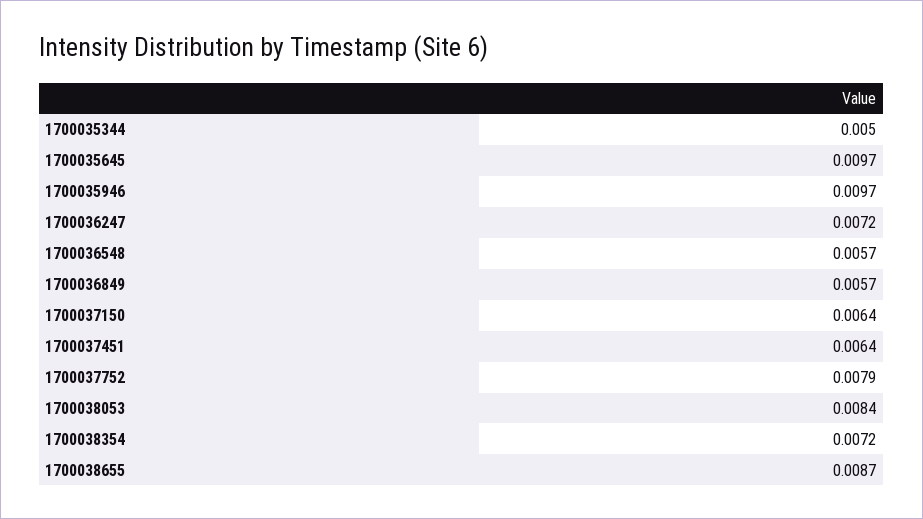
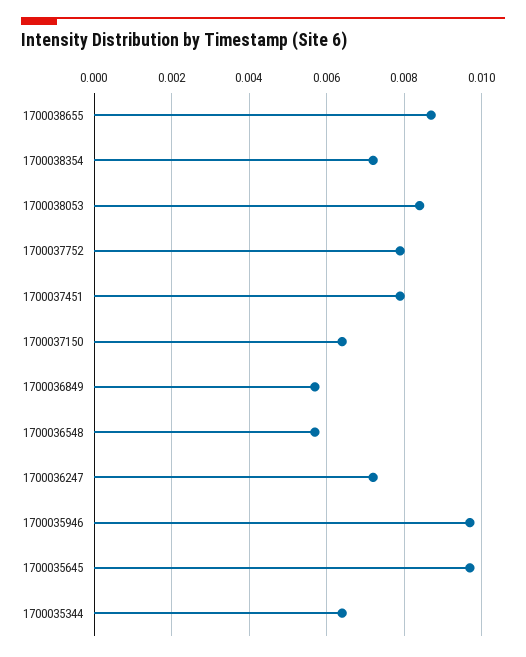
1700035344: 0.005 -> 0.0065
1700037451: 0.0064 -> 0.008

